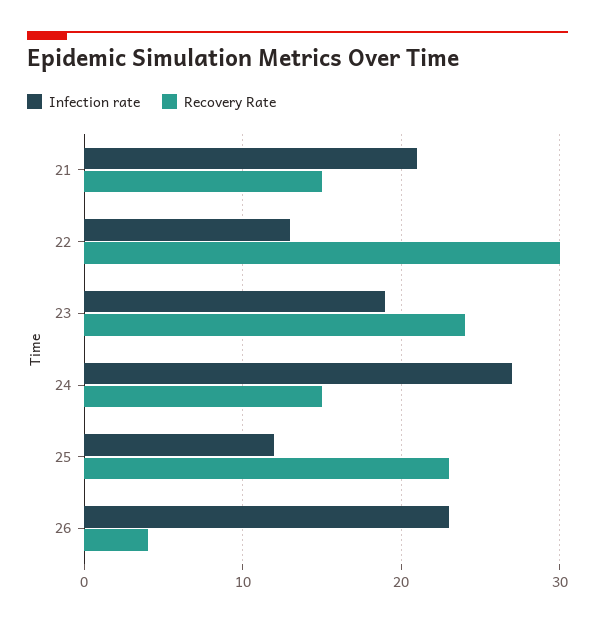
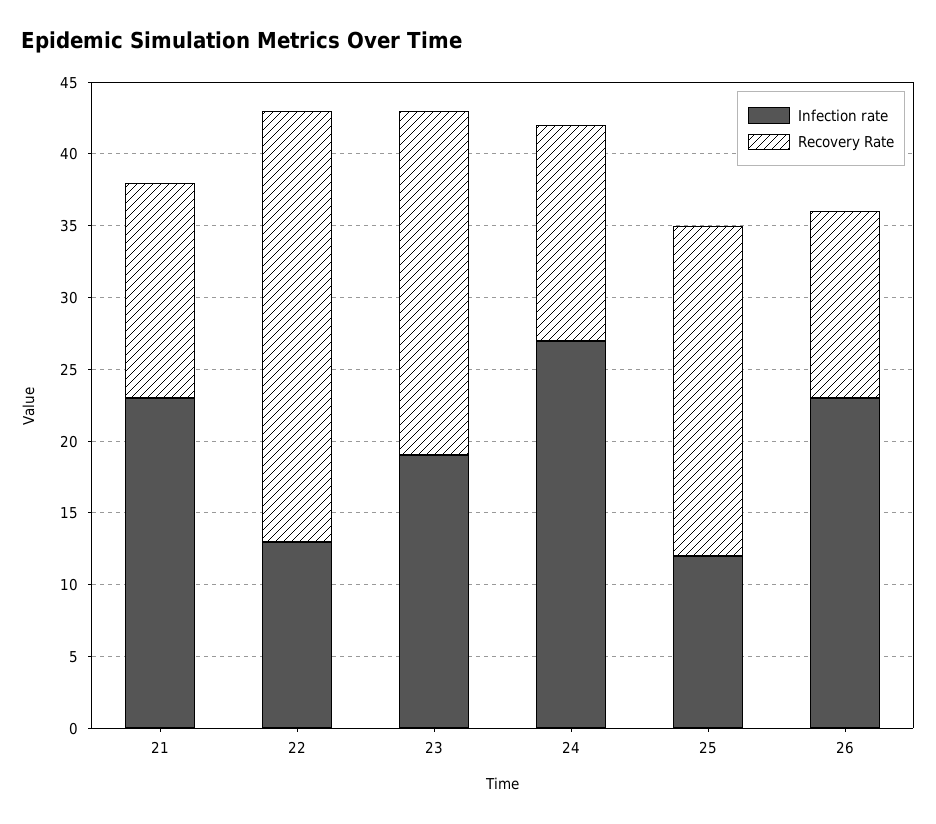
Infection rate, 21: 21 -> 23
Recovery Rate, 26: 4 -> 13

